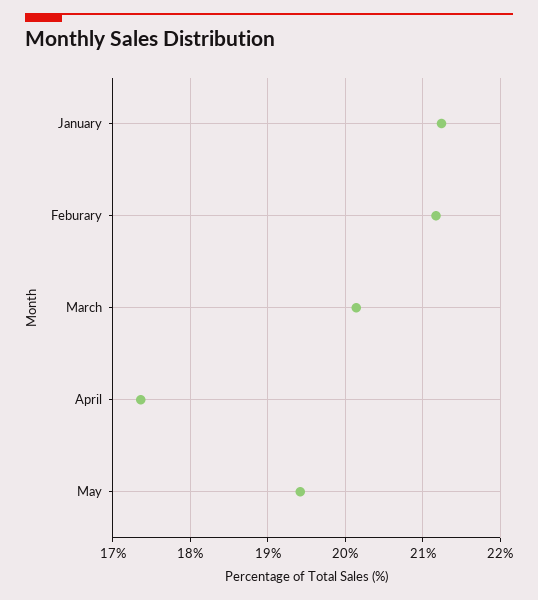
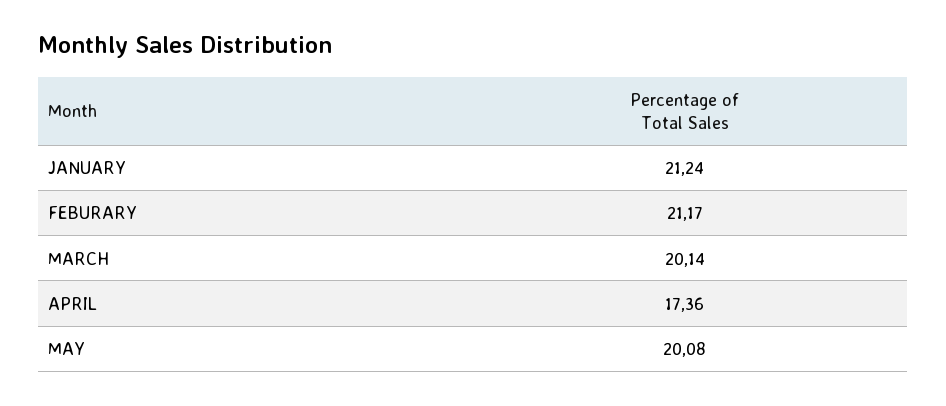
May: 19.4 -> 20.08

